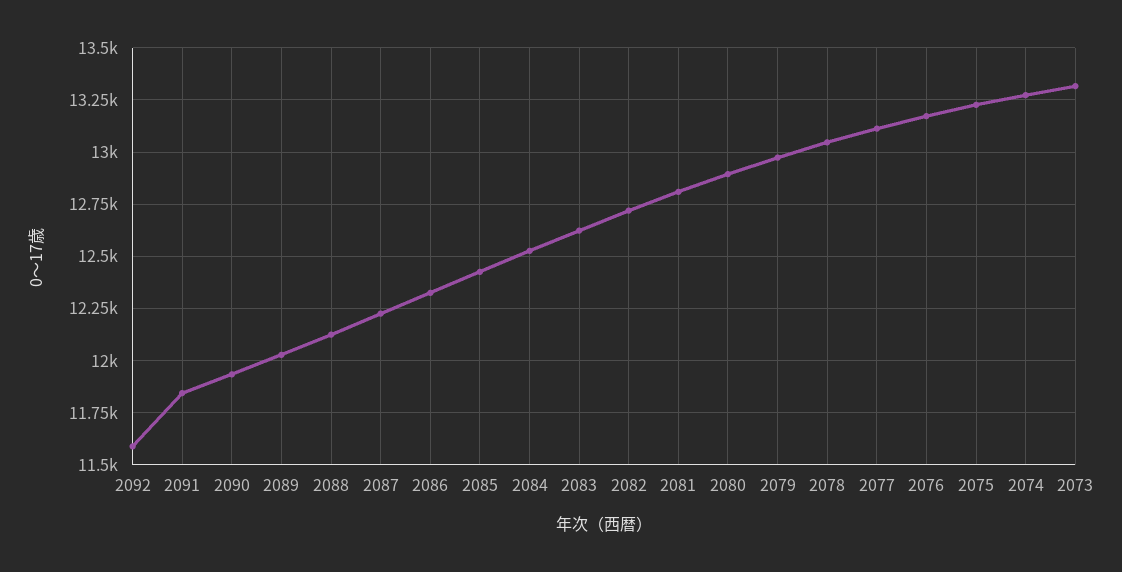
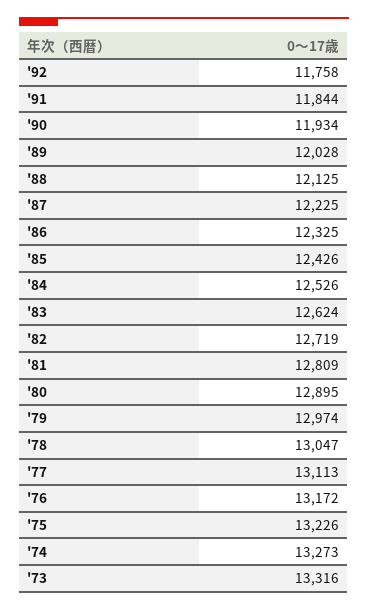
2092: 11600 -> 11758

